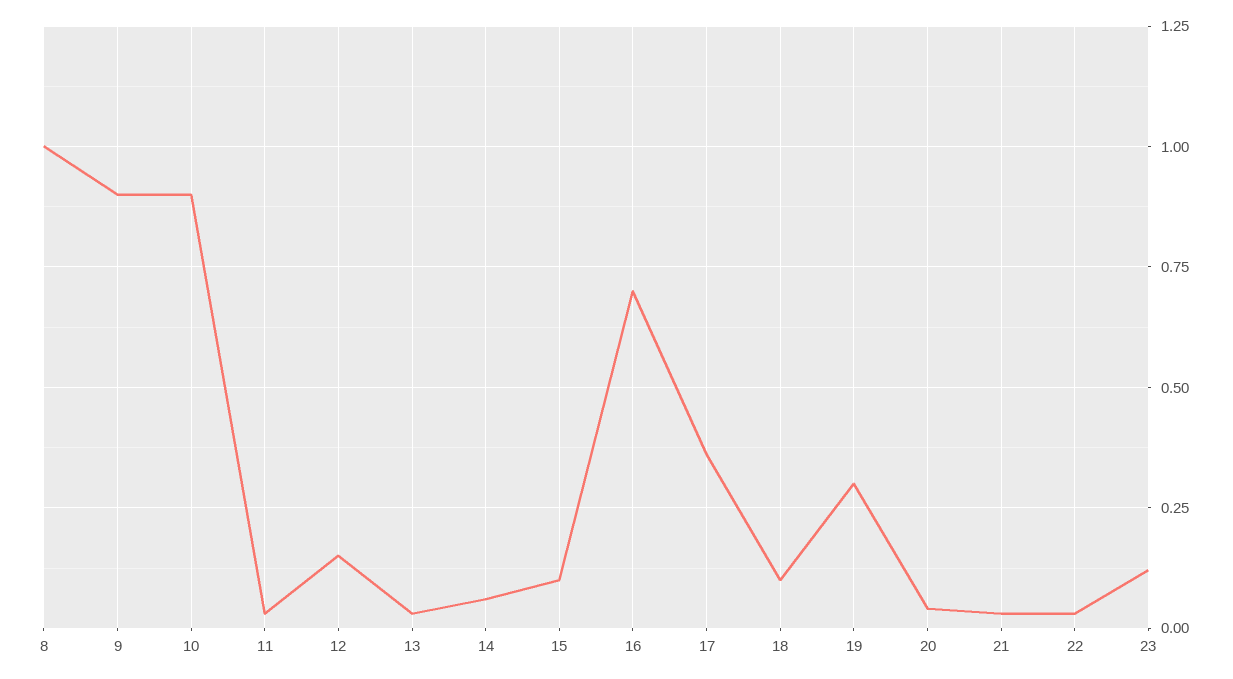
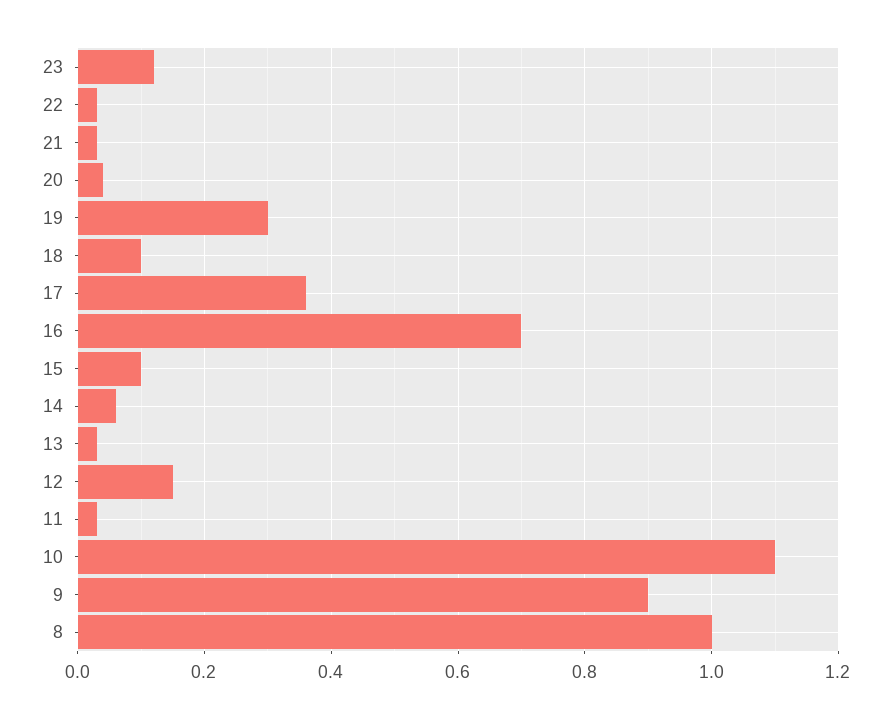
10: 0.9 -> 1.1

